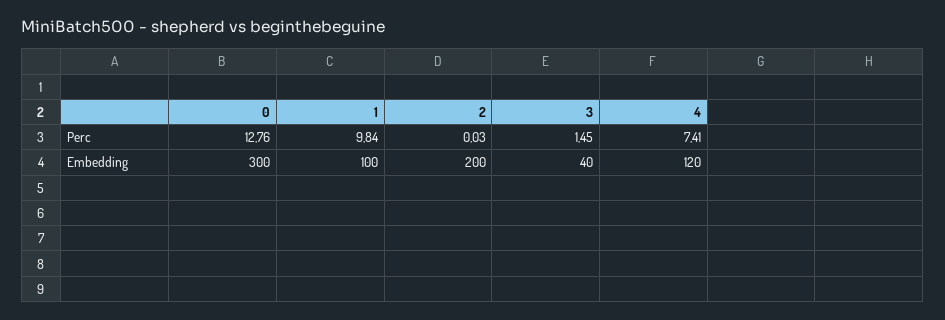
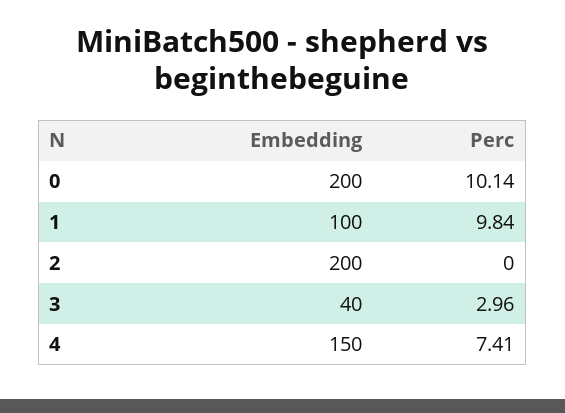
0, Perc: 12.76 -> 10.14
2, Perc: 0.03 -> 0
3, Perc: 1.45 -> 2.96
0, Embedding: 300 -> 200
4, Embedding: 120 -> 150

